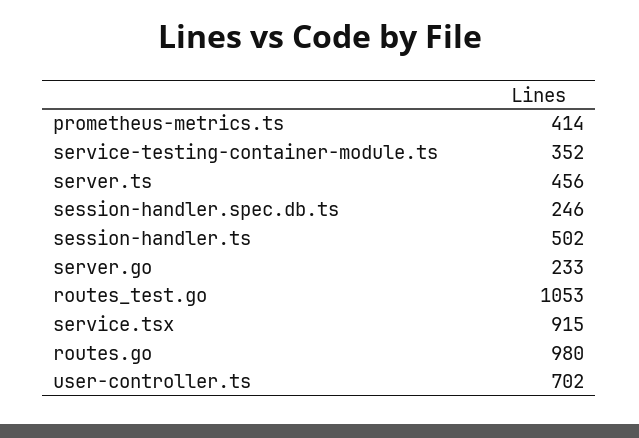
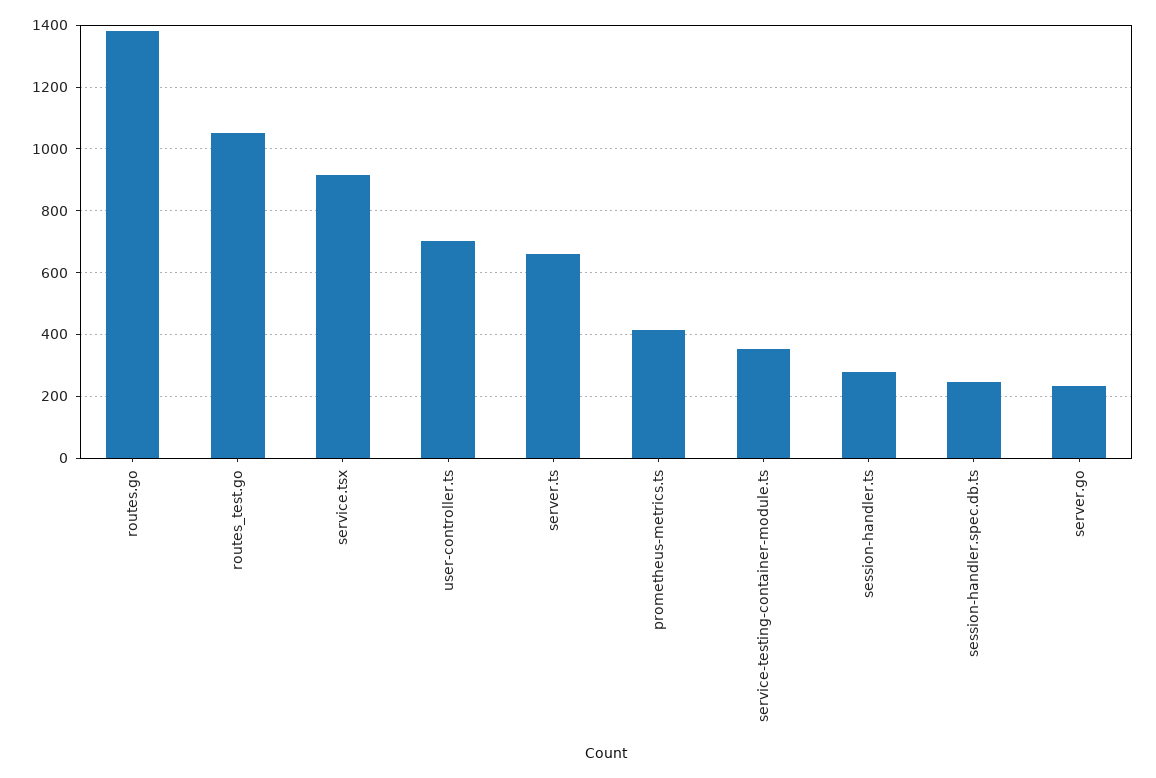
server.ts: 456 -> 660
session-handler.ts: 502 -> 280
routes.go: 980 -> 1380

